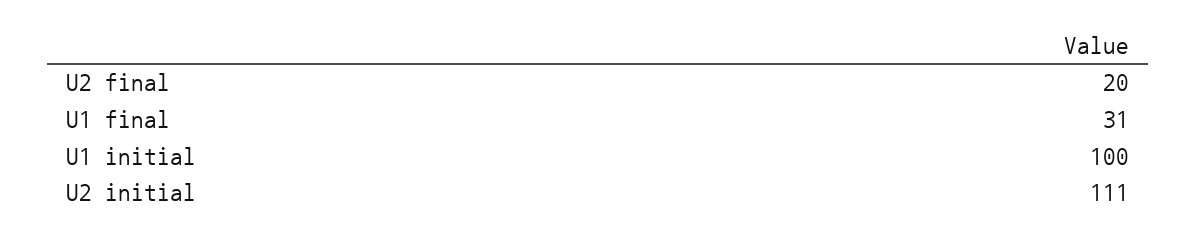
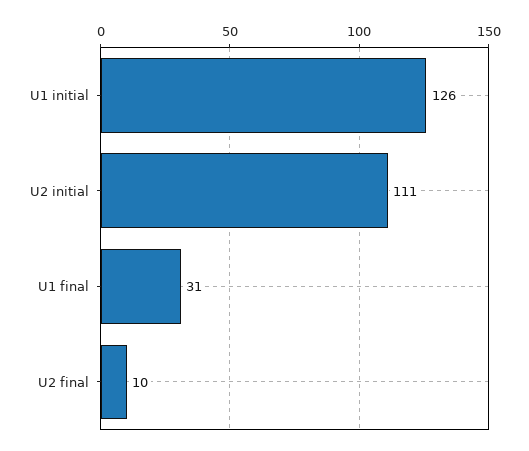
U2 final: 20 -> 10
U1 initial: 100 -> 126

